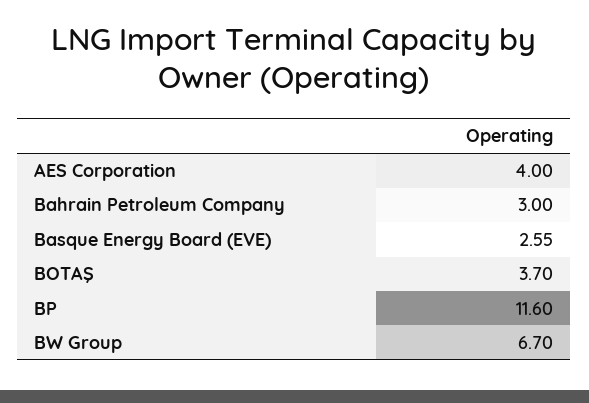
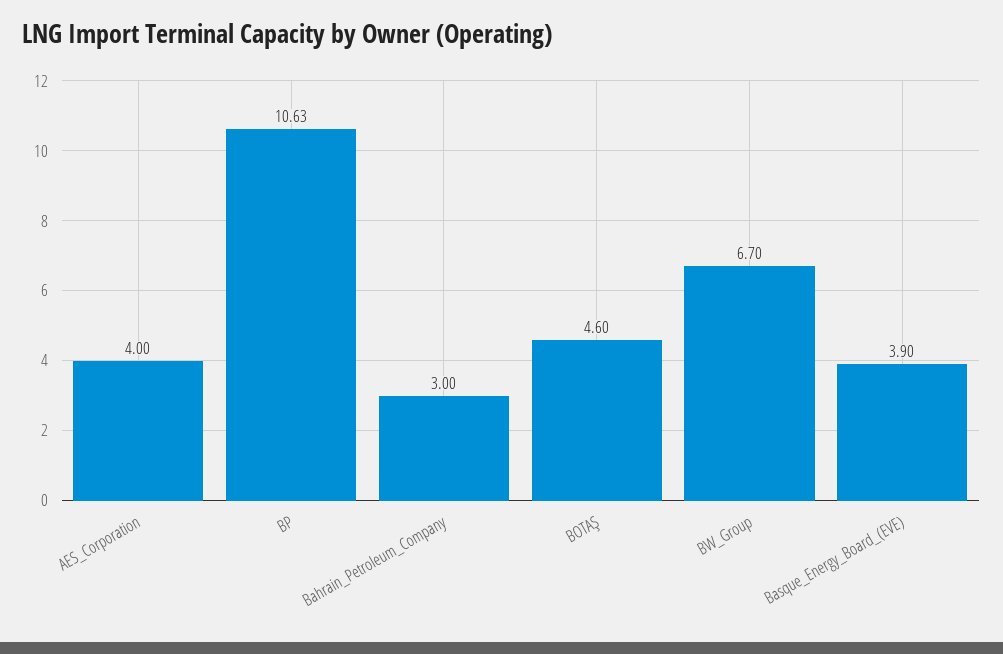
Basque Energy Board (EVE): 2.55 -> 3.9
BOTAŞ: 3.7 -> 4.6
BP: 11.6 -> 10.63

